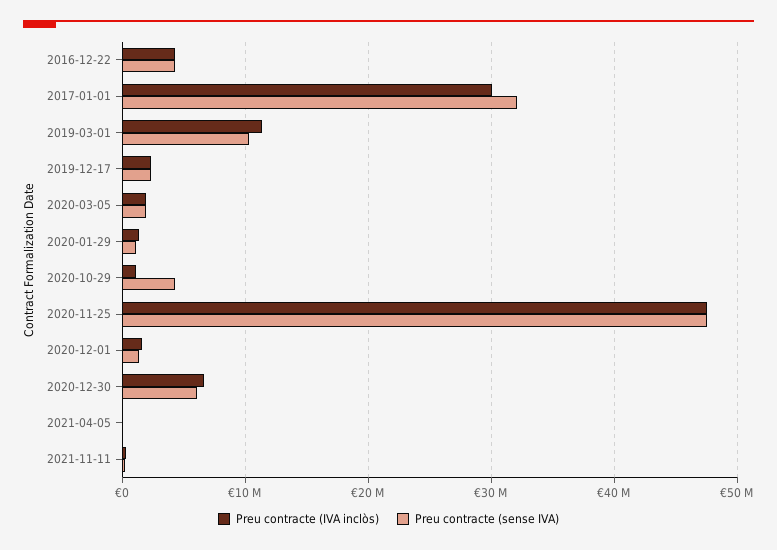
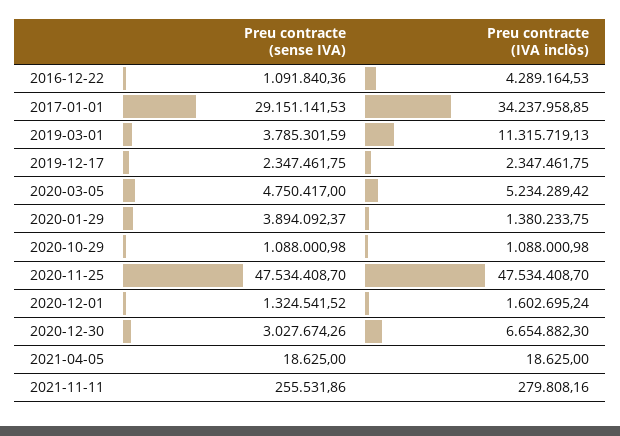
Preu contracte (sense IVA), 2016-12-22: 4000000 -> 1091840.36
Preu contracte (IVA inclòs), 2017-01-01: 30000000 -> 34237958.85
Preu contracte (sense IVA), 2017-01-01: 32000000 -> 29151141.53
Preu contracte (sense IVA), 2019-03-01: 10000000 -> 3785301.59
Preu contracte (IVA inclòs), 2020-03-05: 2000000 -> 5234289.42
Preu contracte (sense IVA), 2020-03-05: 2000000 -> 4750417
Preu contracte (sense IVA), 2020-01-29: 1000000 -> 3894092.37
Preu contracte (sense IVA), 2020-10-29: 4000000 -> 1088000.98
Preu contracte (sense IVA), 2020-12-30: 6000000 -> 3027674.26

